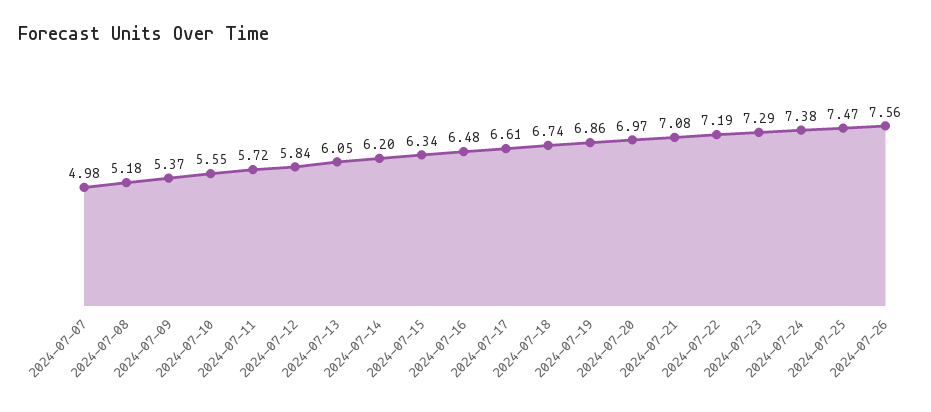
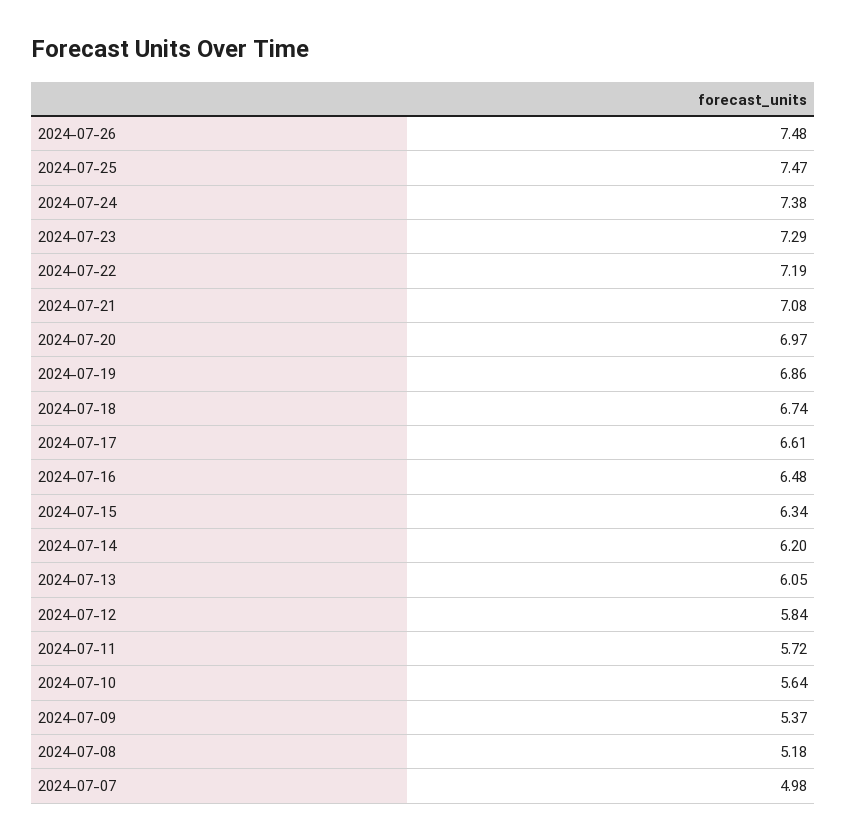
2024-07-10: 5.55 -> 5.64
2024-07-26: 7.56 -> 7.48

